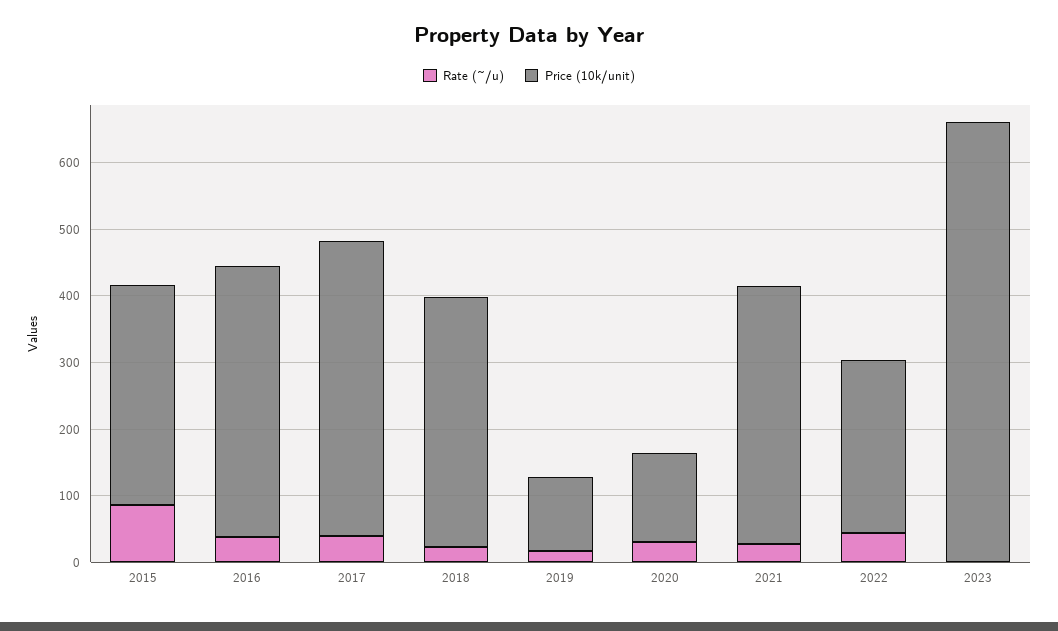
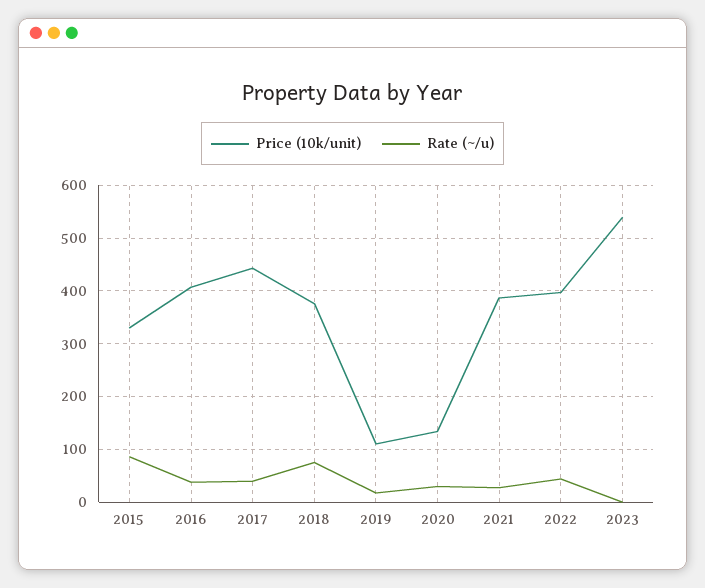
Rate (~/u), 2018: 20 -> 80
Price (10k/unit), 2022: 260 -> 400
Price (10k/unit), 2023: 660 -> 540

